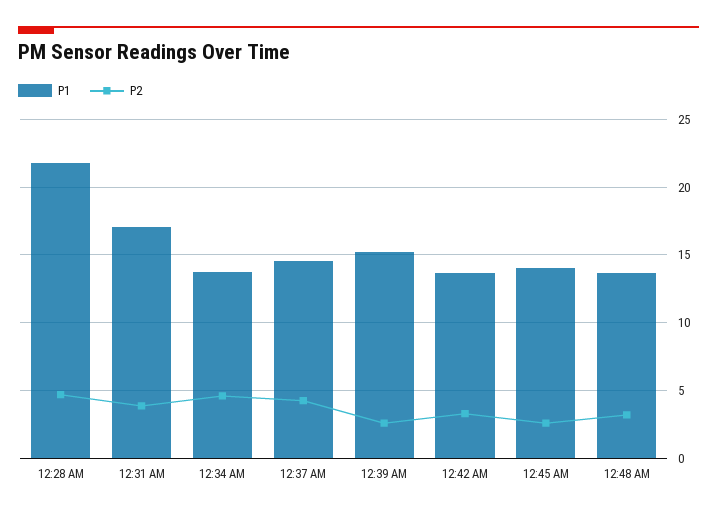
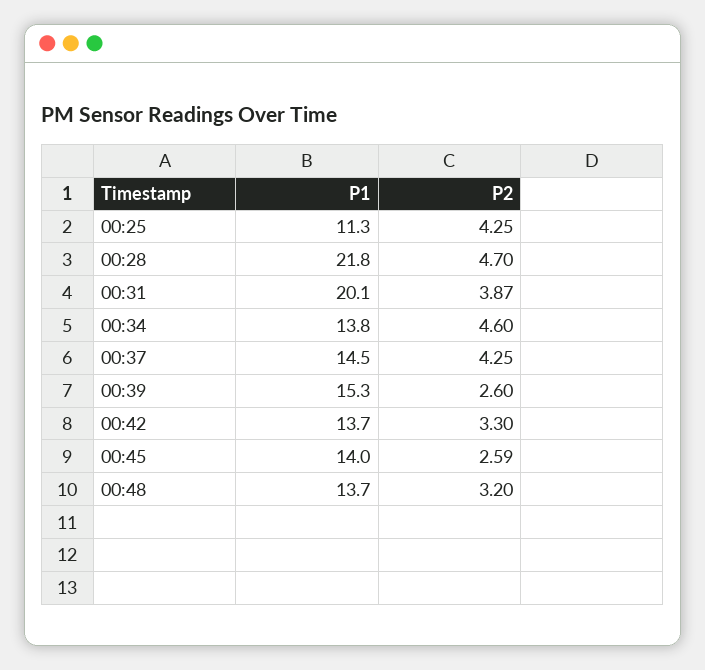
P1, 12:31 AM: 17 -> 20.1
P1, 00:25: none -> 11.3
P2, 00:25: none -> 4.25

